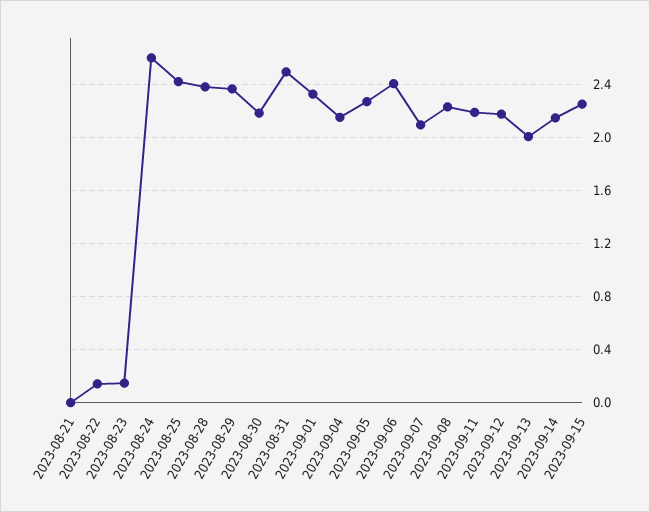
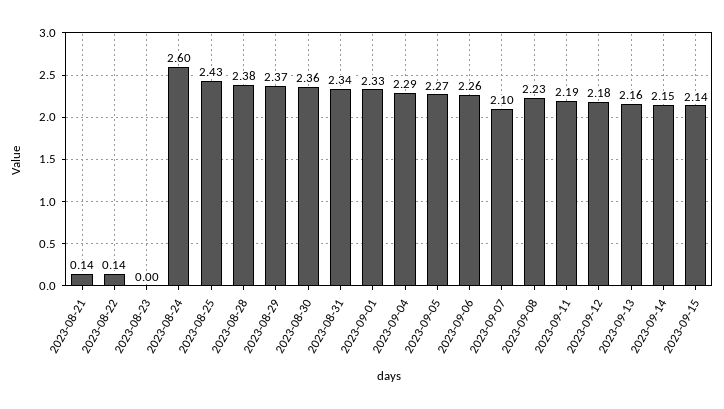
2023-08-21: 0 -> 0.14
2023-08-23: 0.15 -> 0
2023-08-30: 2.2 -> 2.36
2023-08-31: 2.5 -> 2.34
2023-09-04: 2.15 -> 2.29
2023-09-06: 2.4 -> 2.26
2023-09-13: 2 -> 2.16
2023-09-15: 2.25 -> 2.14

